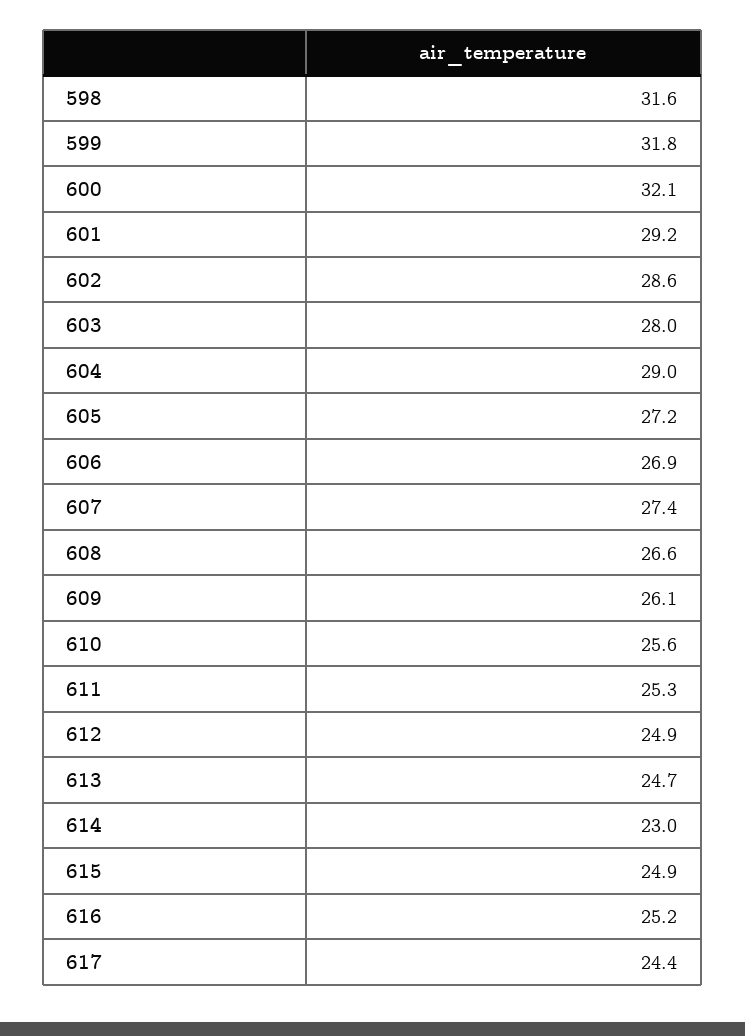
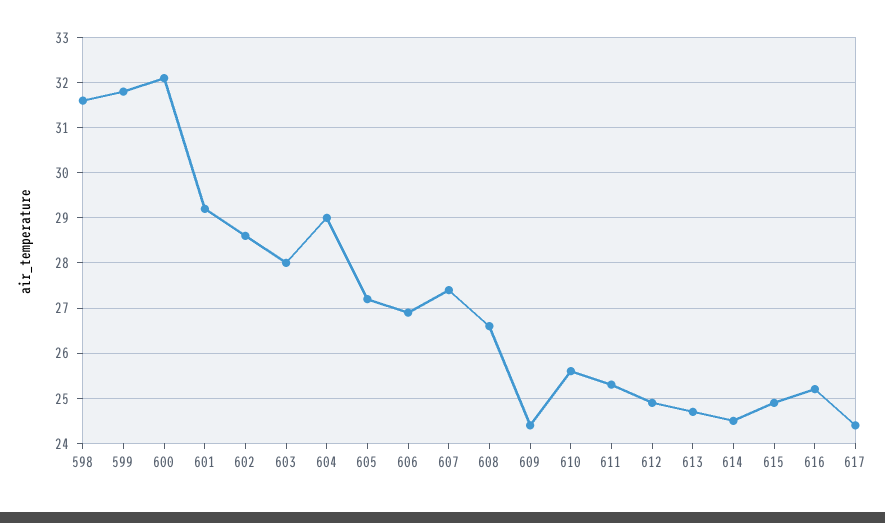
609: 26.1 -> 24.5
614: 23 -> 24.5

